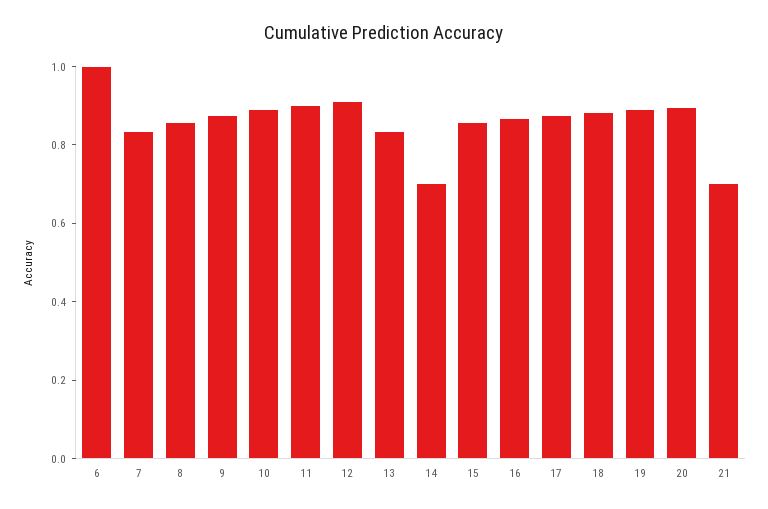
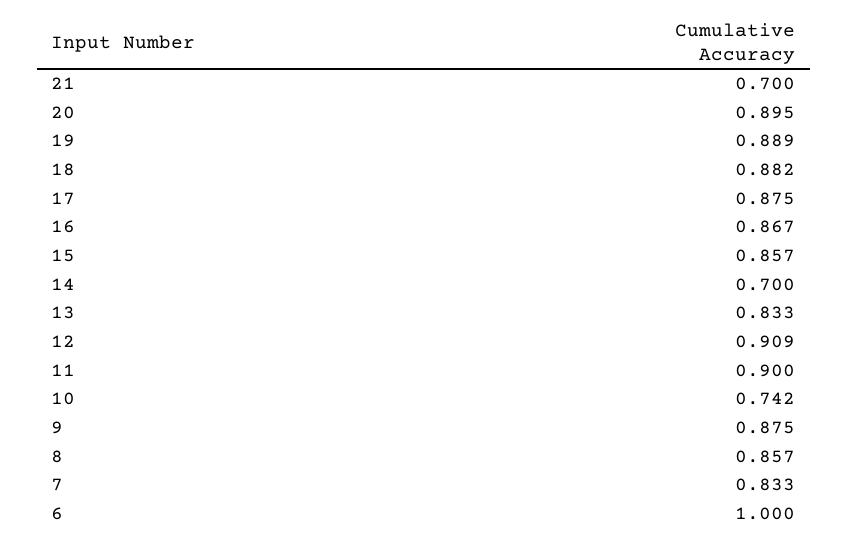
10: 0.9 -> 0.742

